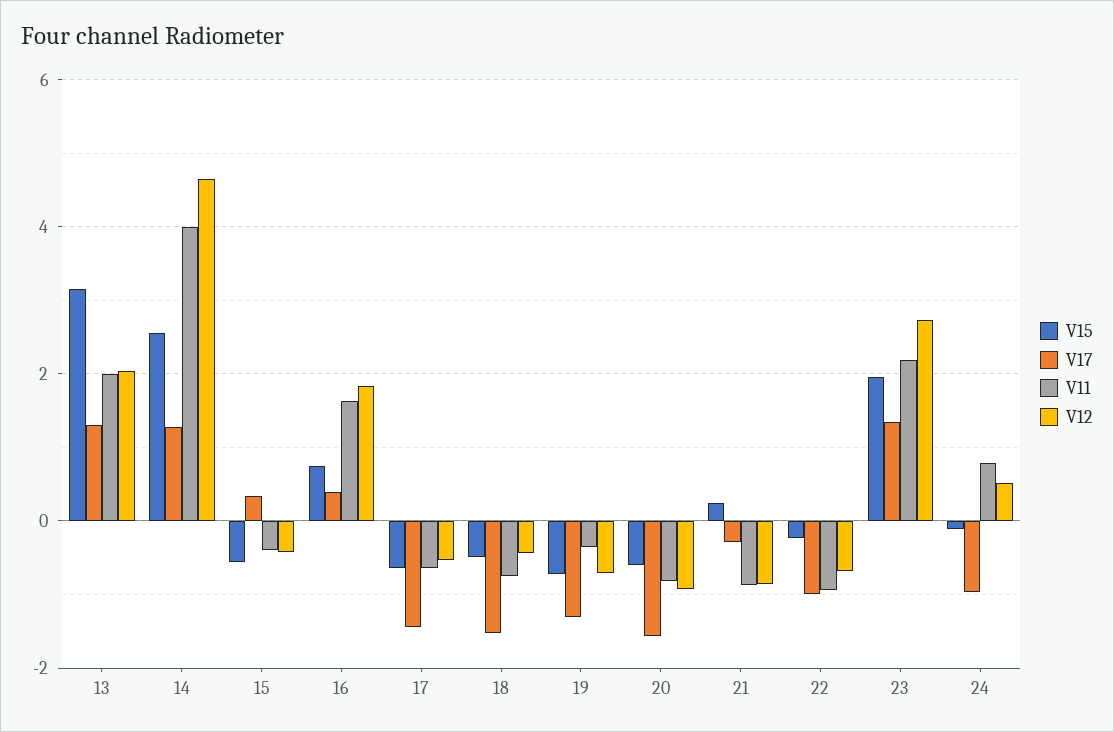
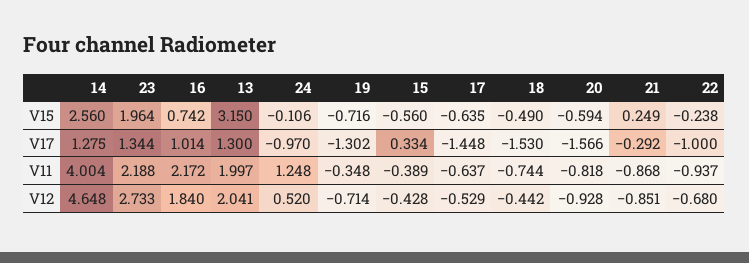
V17, 16: 0.4 -> 1.014
V11, 16: 1.6 -> 2.172
V11, 24: 0.8 -> 1.248

